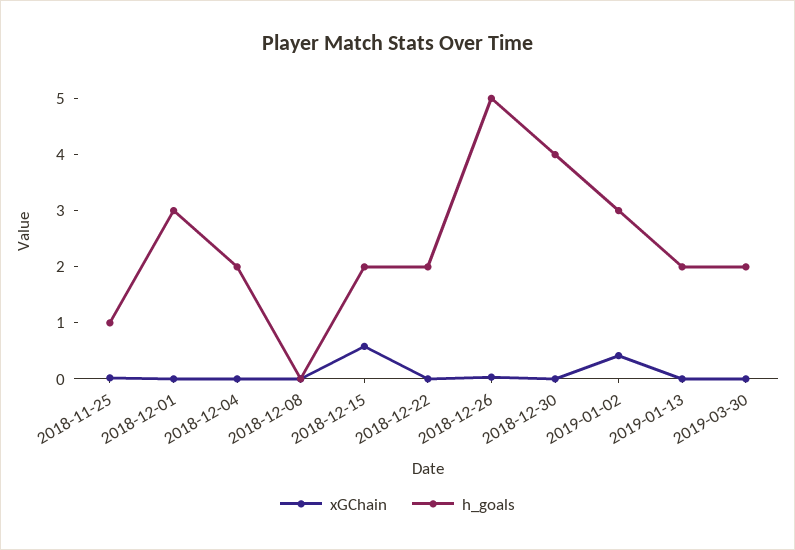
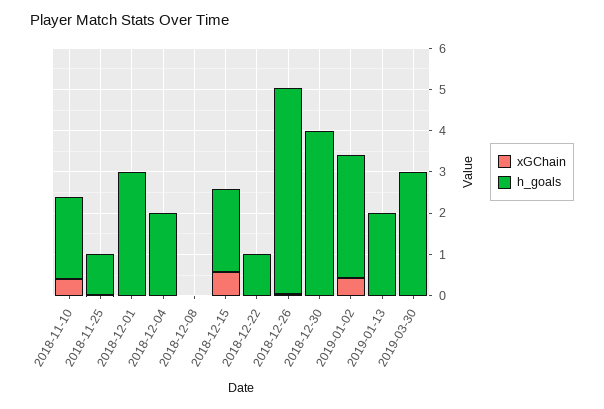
h_goals, 2018-12-22: 2 -> 1
h_goals, 2019-03-30: 2 -> 3
xGChain, 2018-11-10: none -> 0.4
h_goals, 2018-11-10: none -> 2

